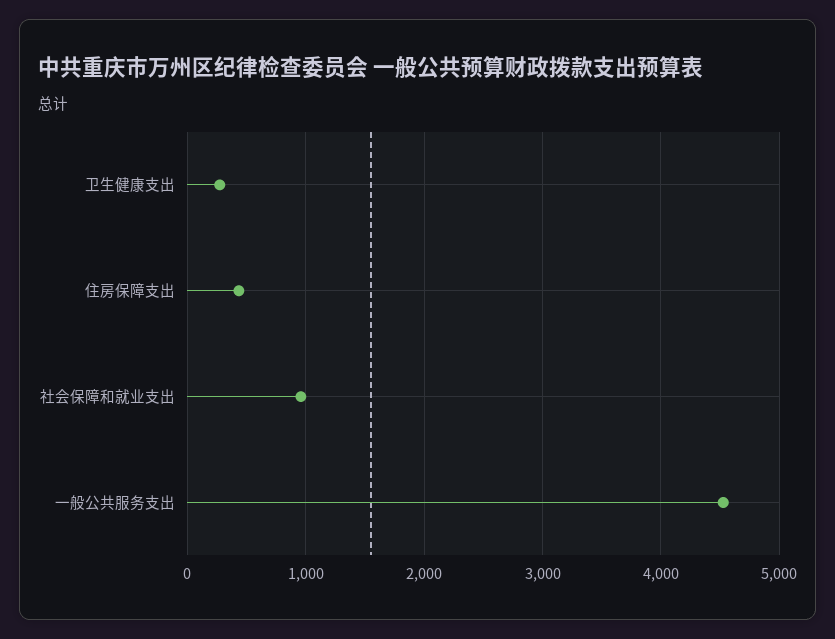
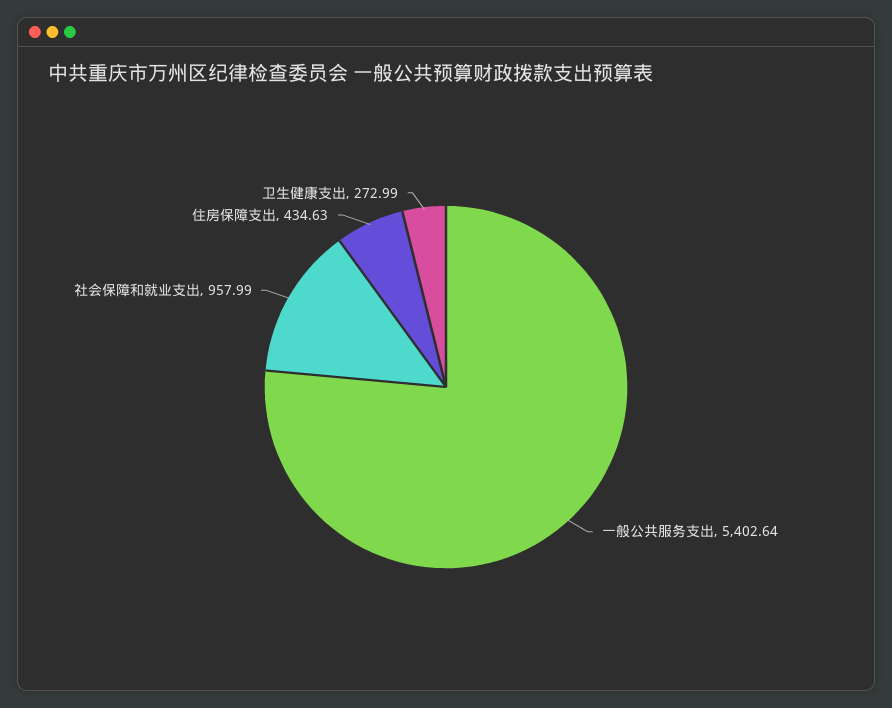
一般公共服务支出: 4500 -> 5402.64

